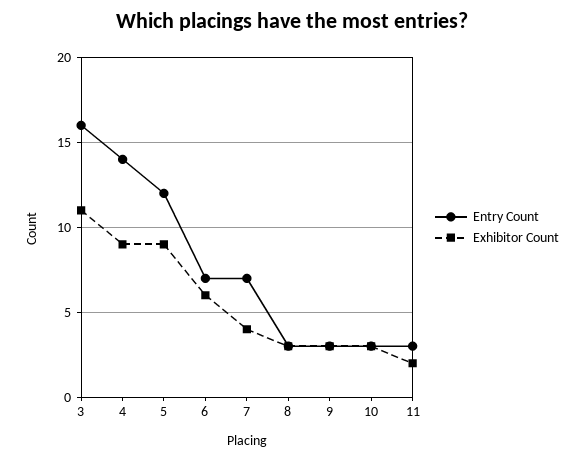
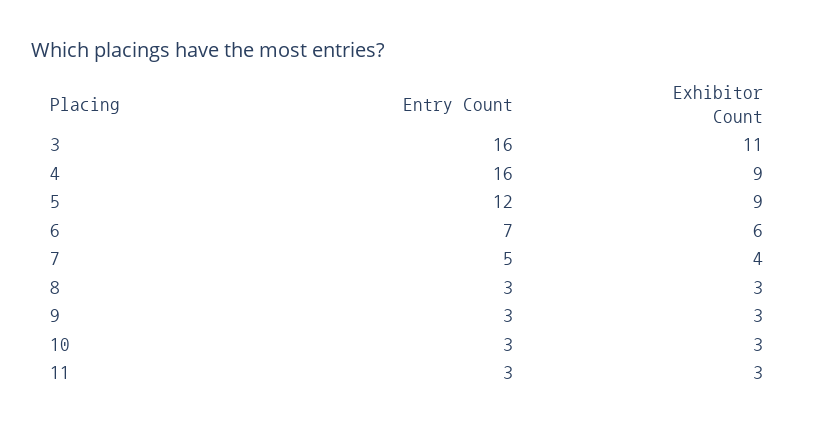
Entry Count, 4: 14 -> 16
Entry Count, 7: 7 -> 5
Exhibitor Count, 11: 2 -> 3

